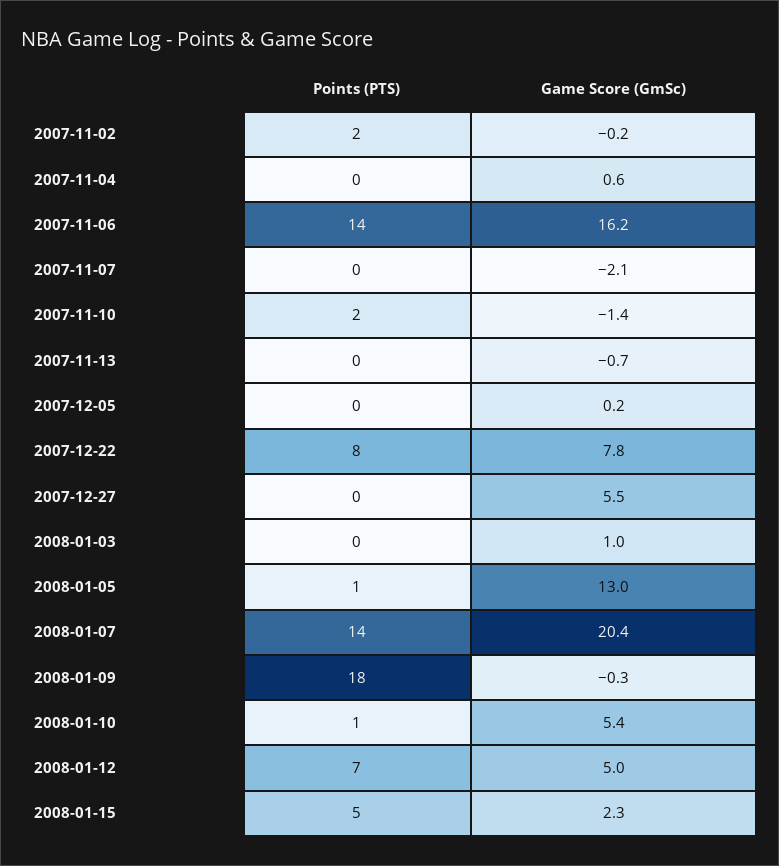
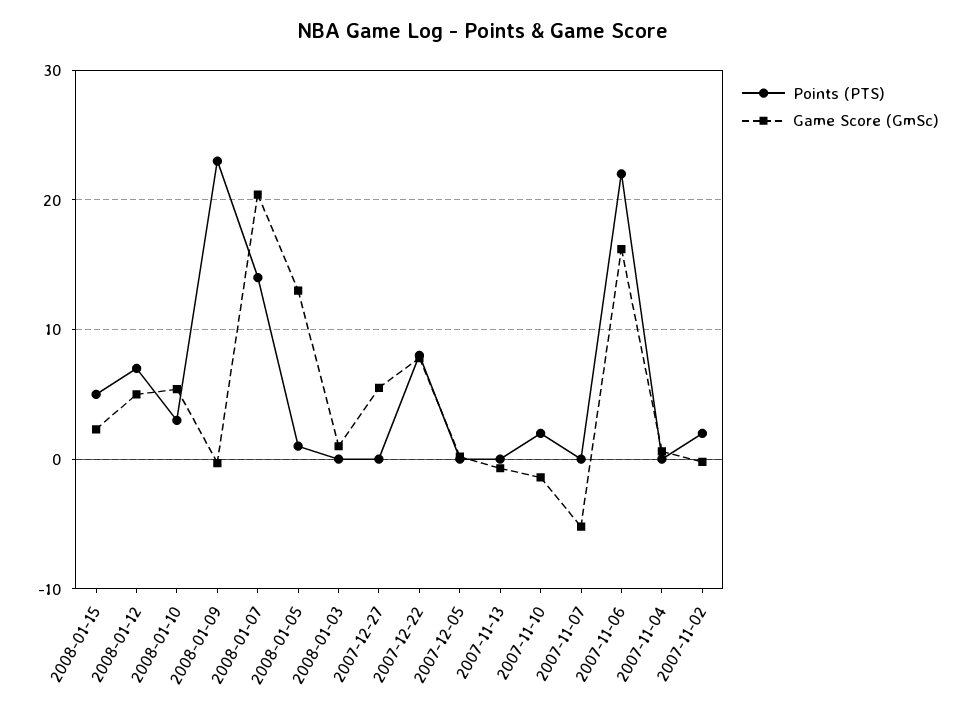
Points (PTS), 2007-11-06: 14 -> 22
Game Score (GmSc), 2007-11-07: -2.1 -> -5
Points (PTS), 2008-01-09: 18 -> 23
Points (PTS), 2008-01-10: 1 -> 3

